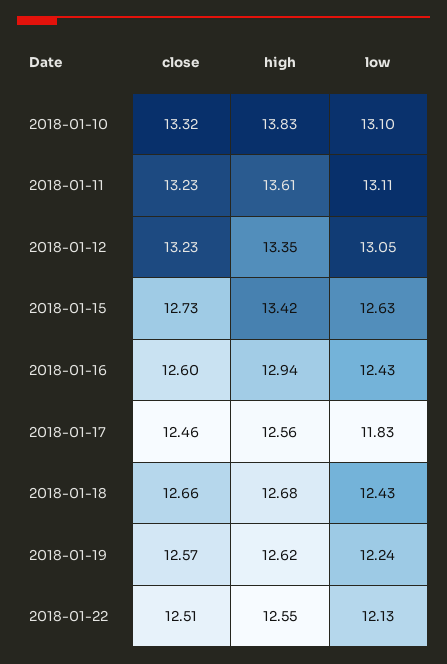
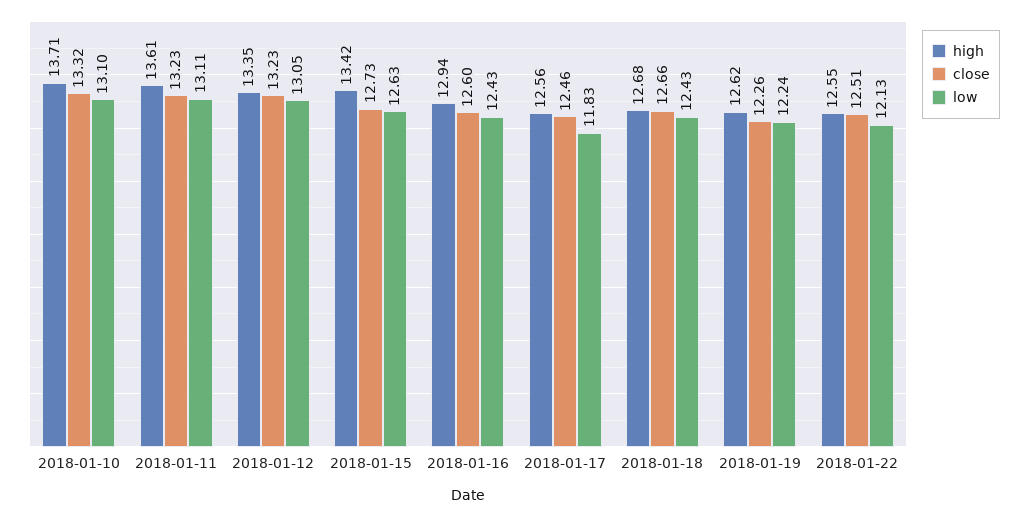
high, 2018-01-10: 13.83 -> 13.71
close, 2018-01-19: 12.57 -> 12.26

